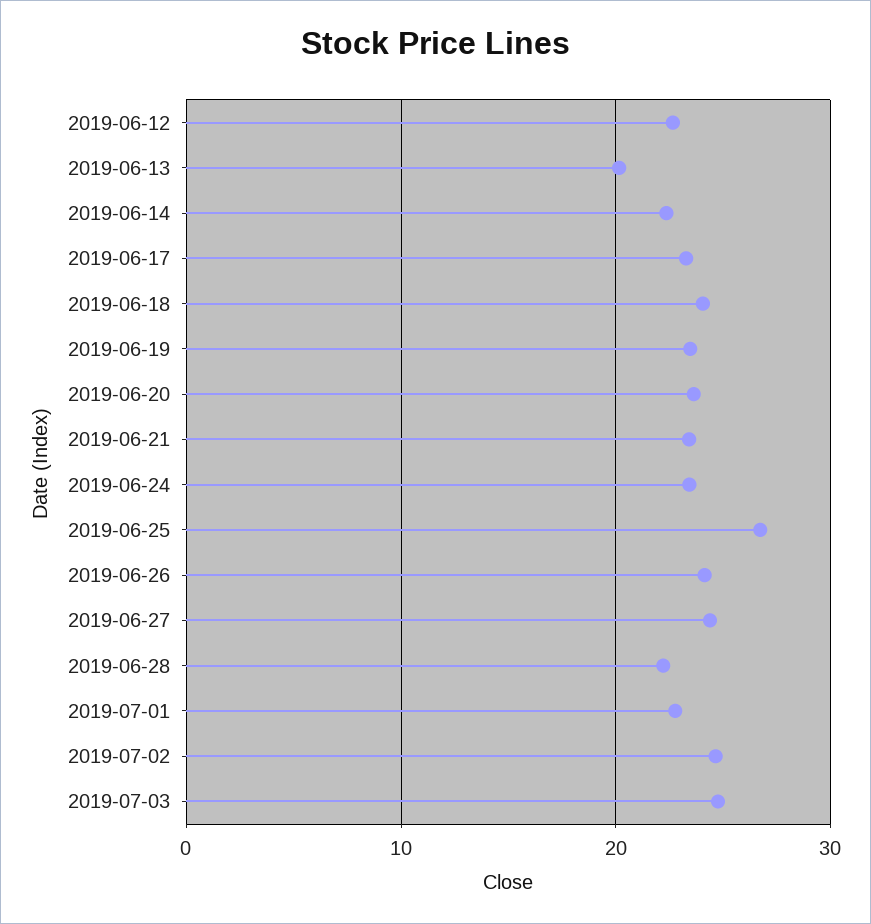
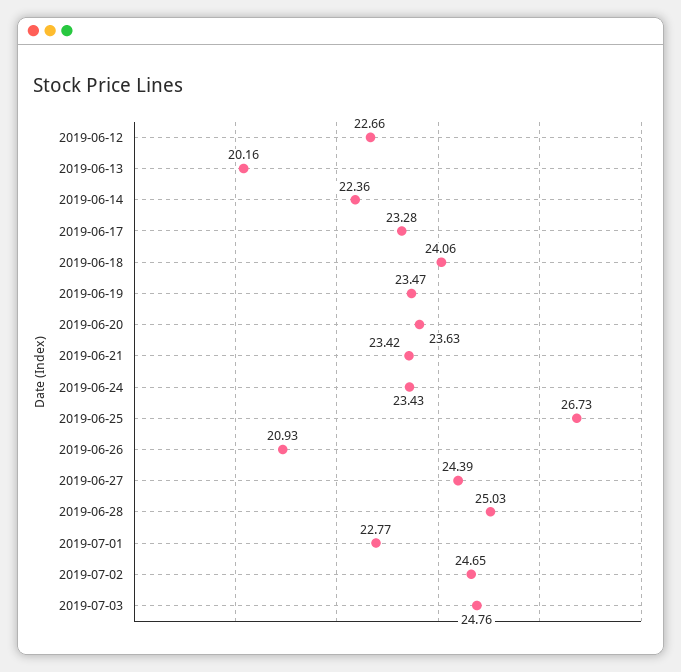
2019-06-26: 24 -> 20.93
2019-06-28: 22 -> 25.03

